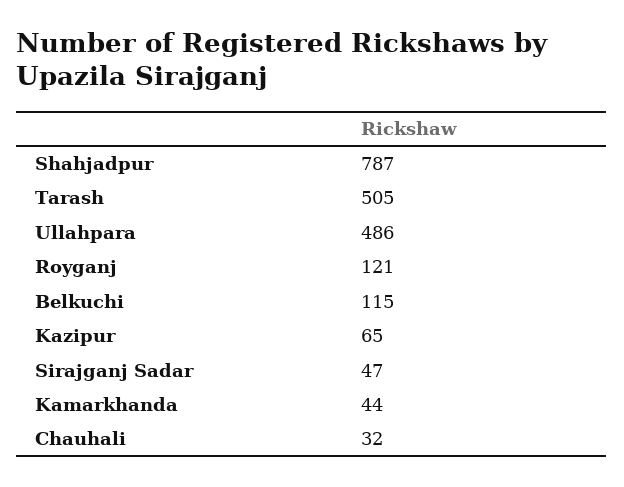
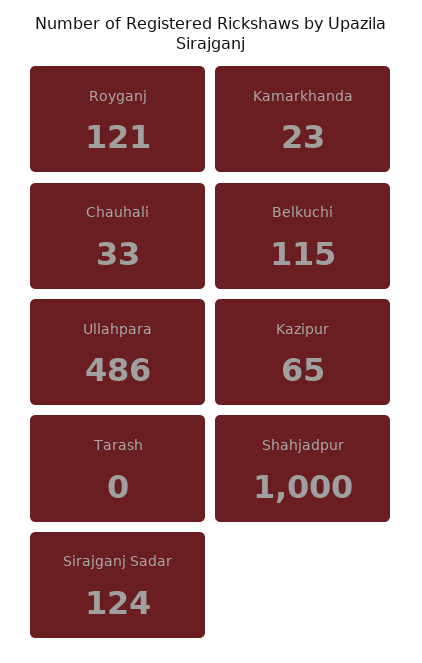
Shahjadpur: 787 -> 1000
Tarash: 505 -> 0
Sirajganj Sadar: 47 -> 124
Kamarkhanda: 44 -> 23
Chauhali: 32 -> 33

